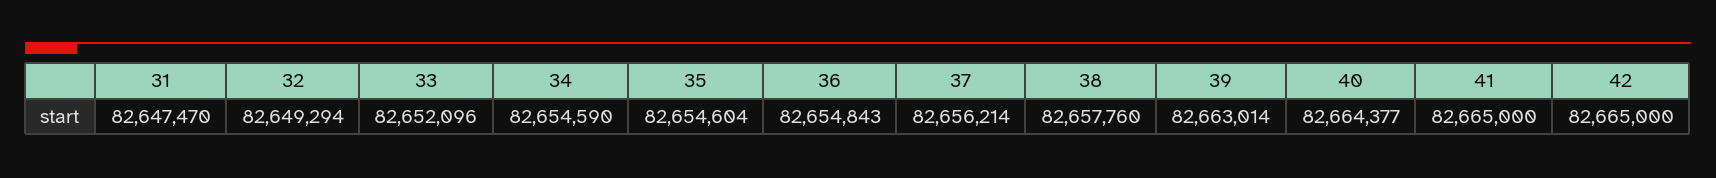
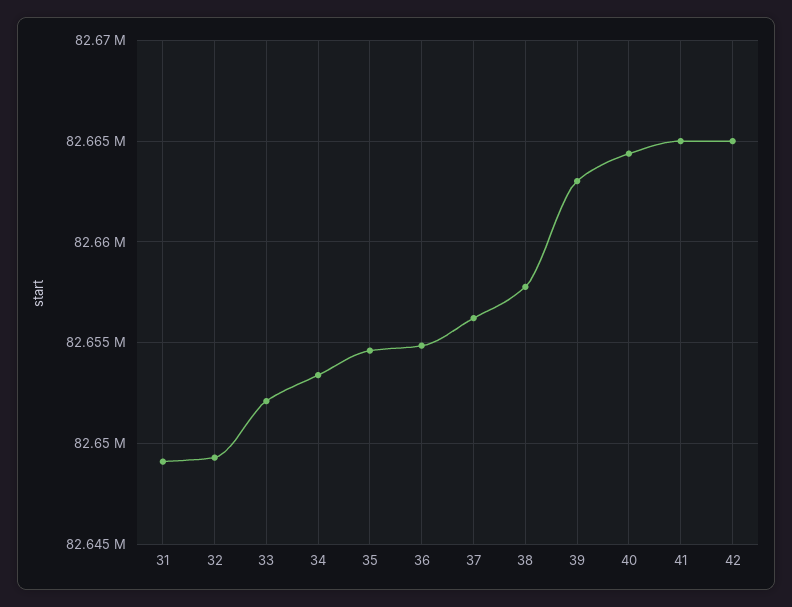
31: 82647470 -> 82649000
34: 82654590 -> 82653500

